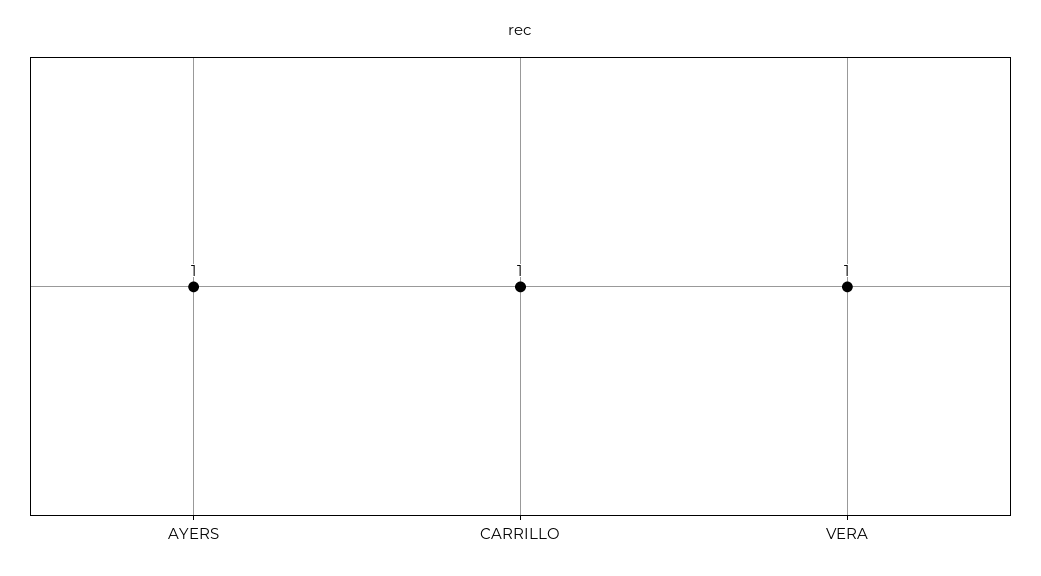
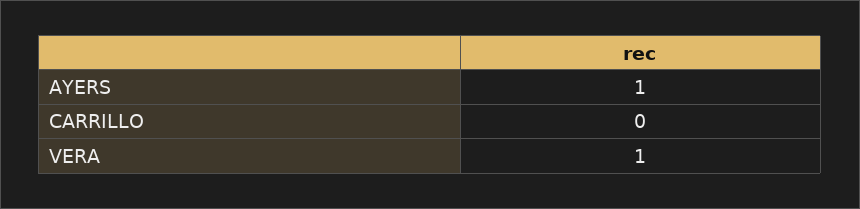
CARRILLO: 1 -> 0

